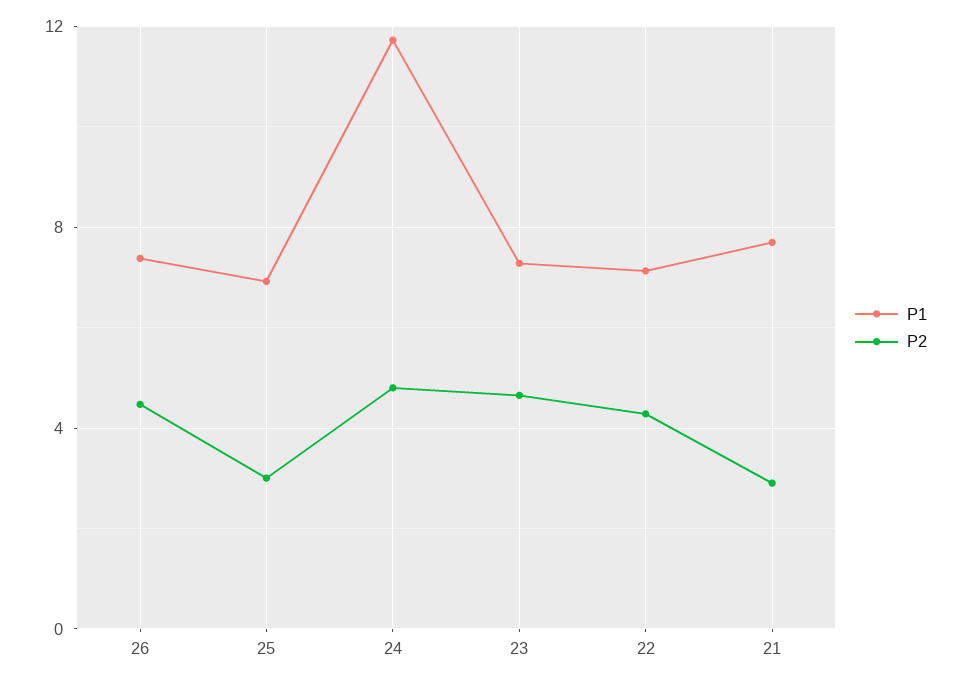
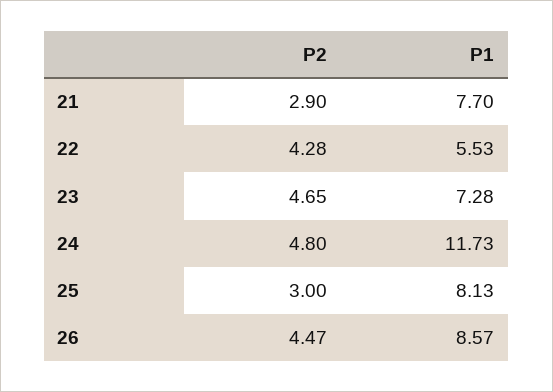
P1, 26: 7.5 -> 8.57
P1, 25: 7 -> 8.13
P1, 22: 7 -> 5.53

